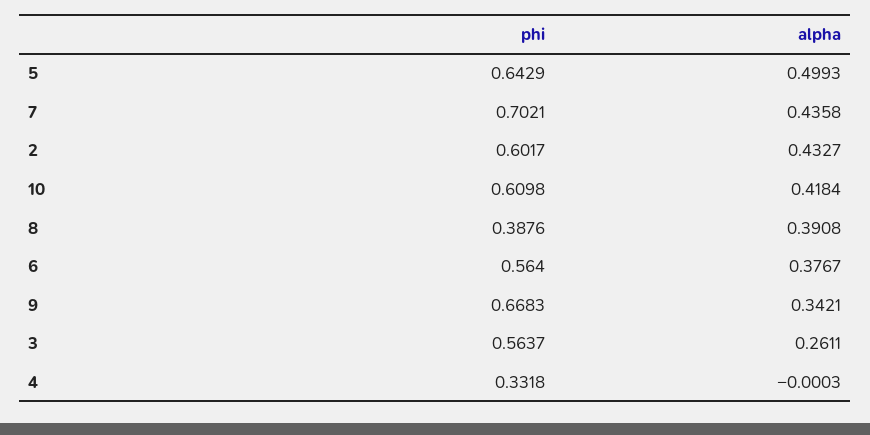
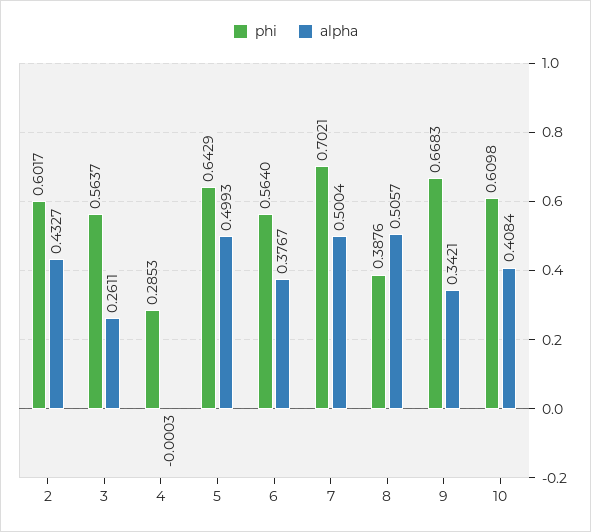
alpha, 7: 0.4358 -> 0.5004
alpha, 10: 0.4184 -> 0.4084
alpha, 8: 0.3908 -> 0.5057
phi, 4: 0.3318 -> 0.2853

